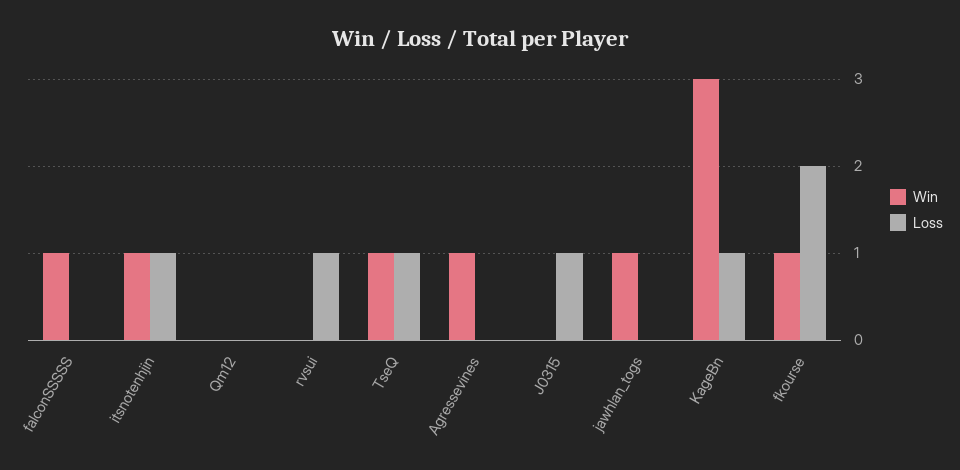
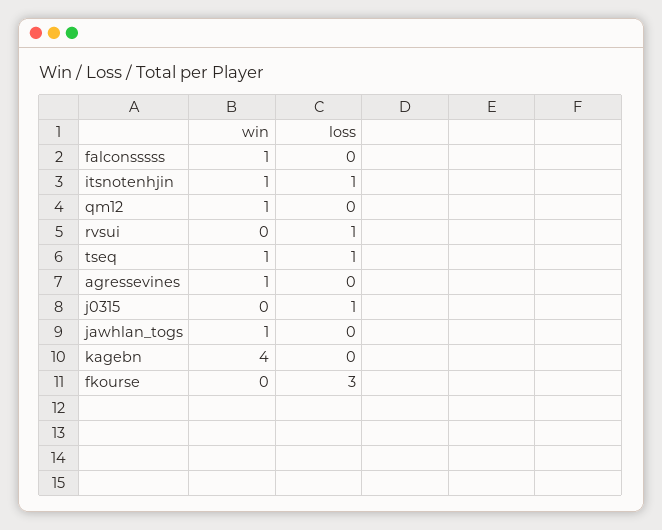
Win, Qm12: 0 -> 1
Win, KageBn: 3 -> 4
Loss, KageBn: 1 -> 0
Win, fkourse: 1 -> 0
Loss, fkourse: 2 -> 3

